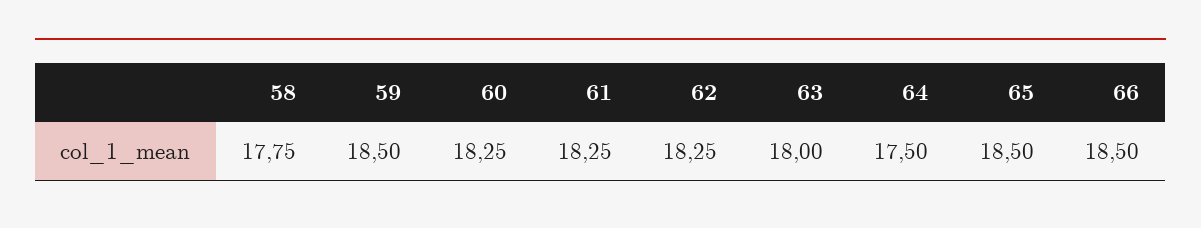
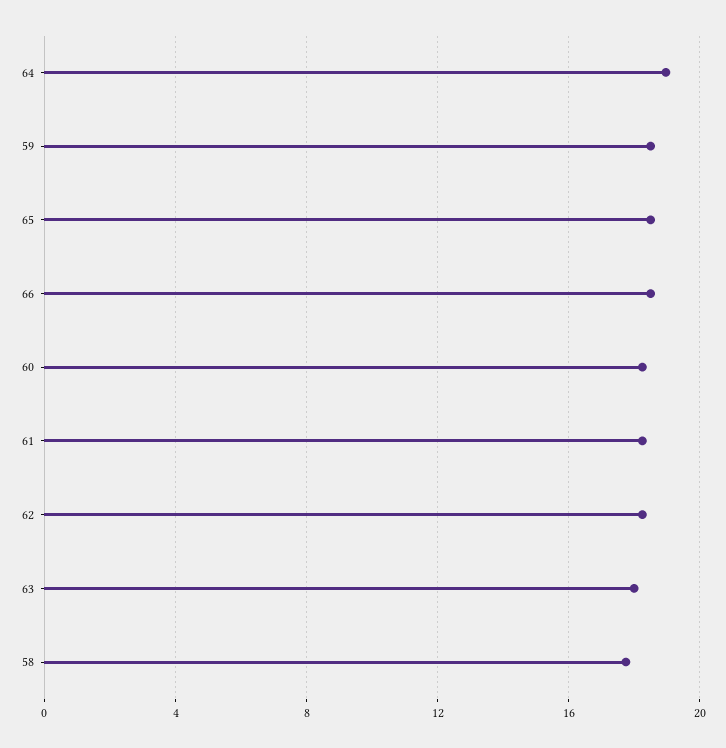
64: 17.5 -> 19

